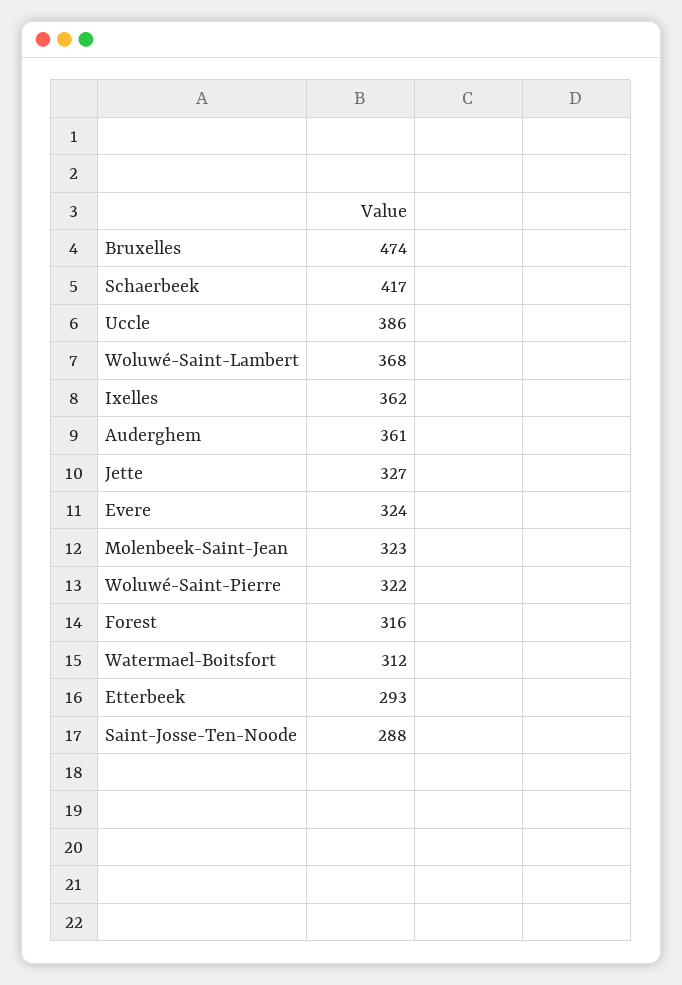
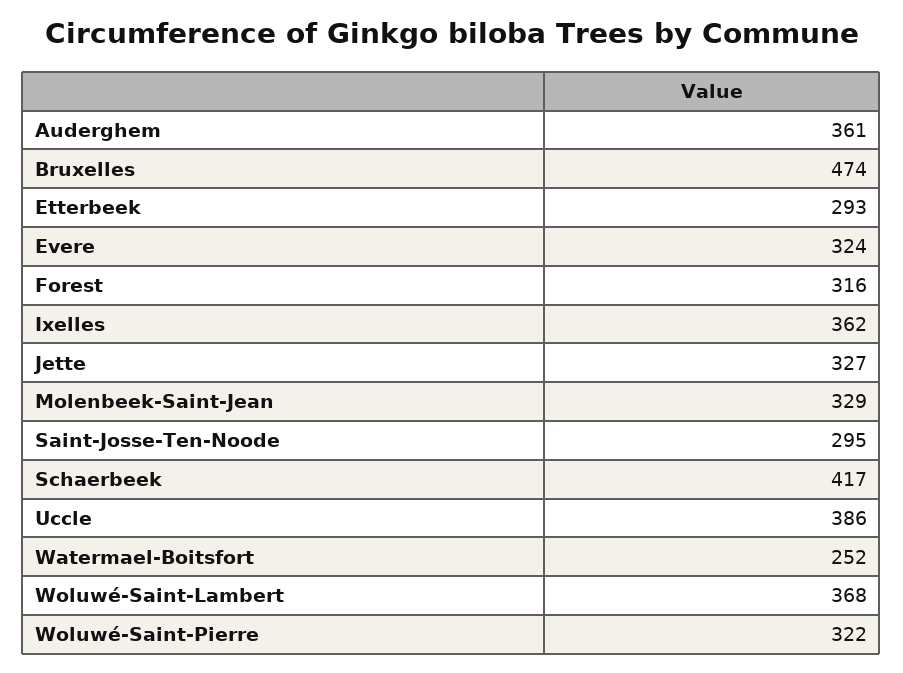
Molenbeek-Saint-Jean: 323 -> 329
Watermael-Boitsfort: 312 -> 252
Saint-Josse-Ten-Noode: 288 -> 295

